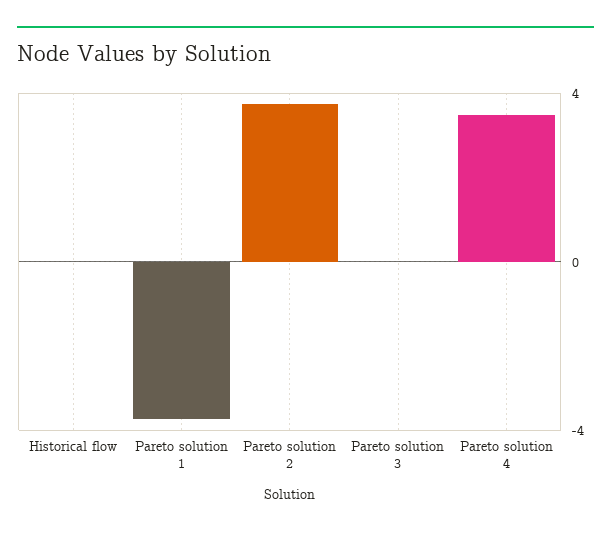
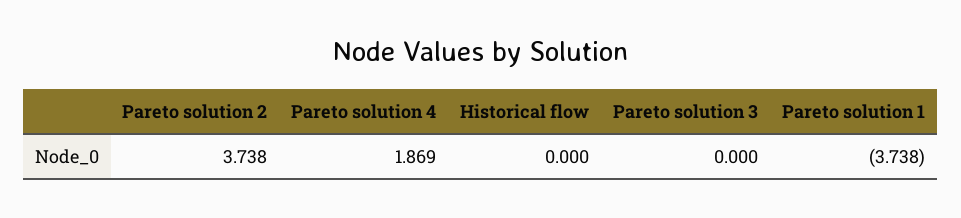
Pareto solution 4: 3.5 -> 1.869

